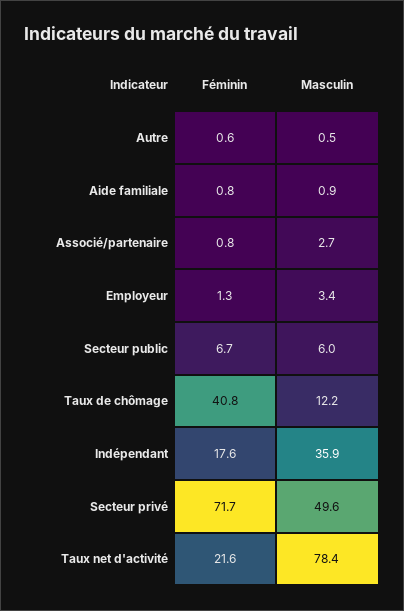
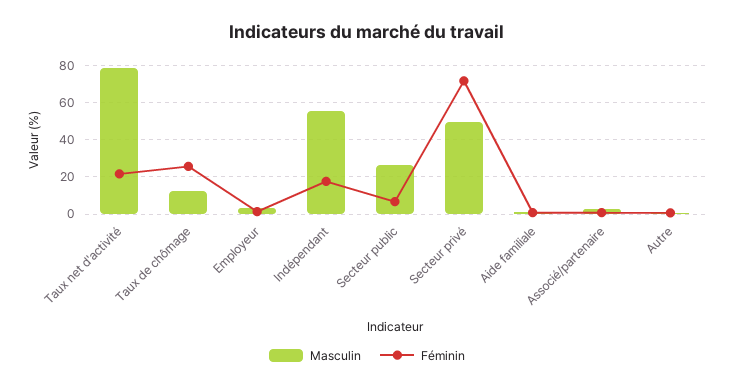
Masculin, Secteur public: 6 -> 25
Féminin, Taux de chômage: 40.8 -> 25
Masculin, Indépendant: 35.9 -> 55

